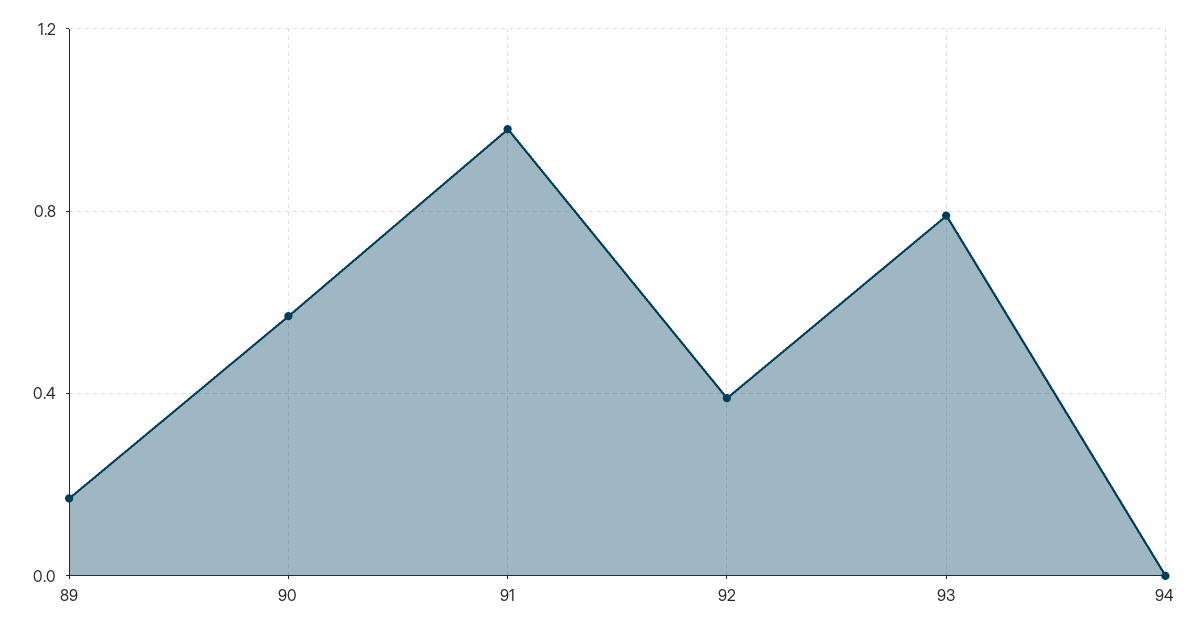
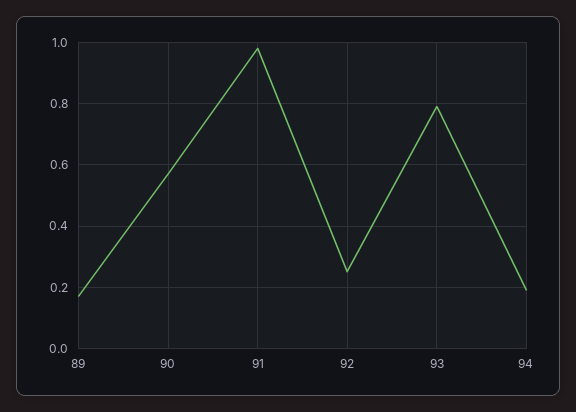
92: 0.4 -> 0.25
94: 0 -> 0.2

